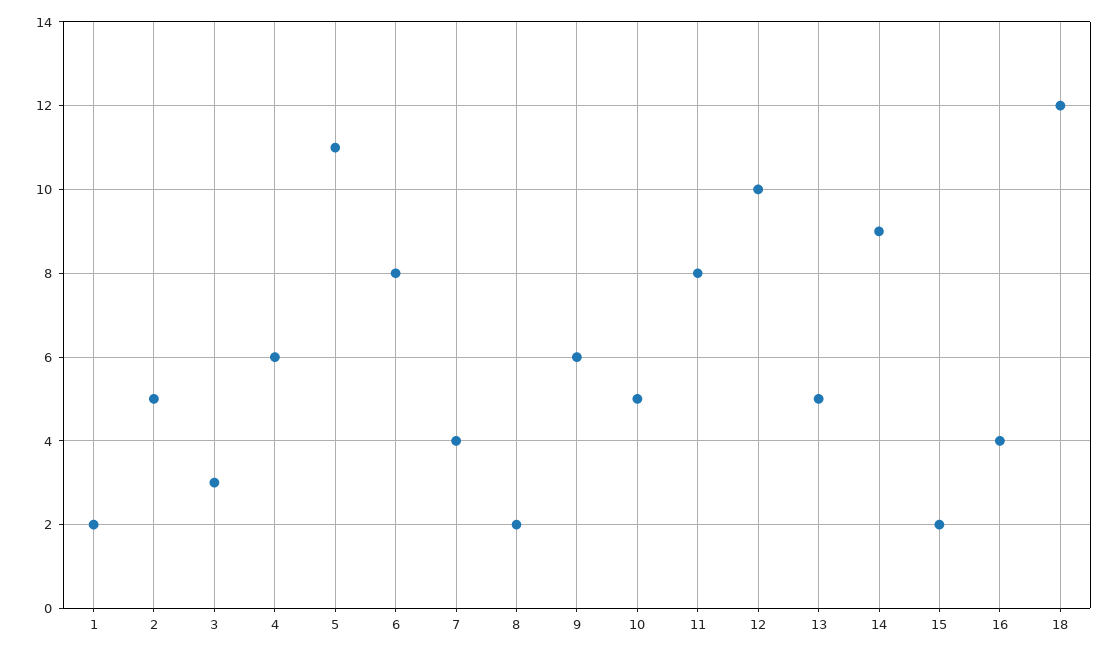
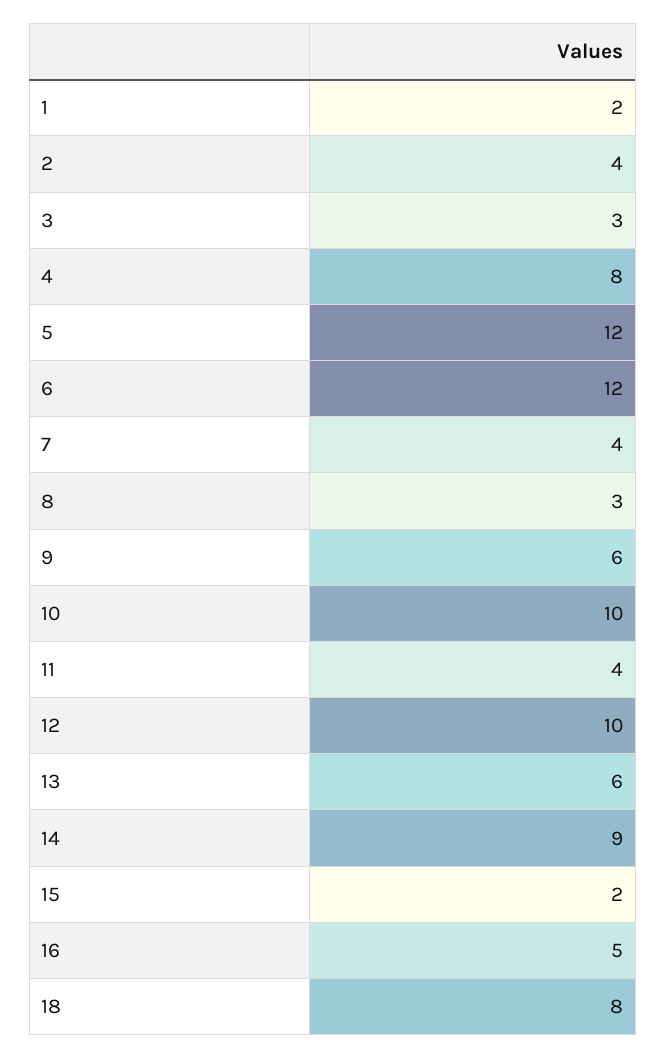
2: 5 -> 4
4: 6 -> 8
5: 11 -> 12
6: 8 -> 12
8: 2 -> 3
10: 5 -> 10
11: 8 -> 4
13: 5 -> 6
16: 4 -> 5
18: 12 -> 8

